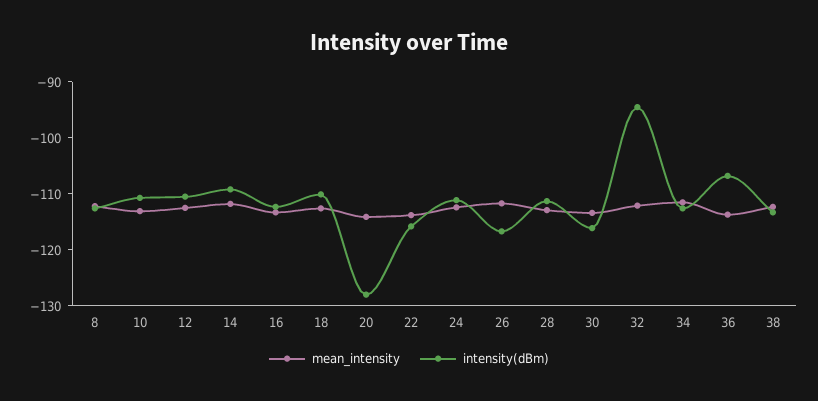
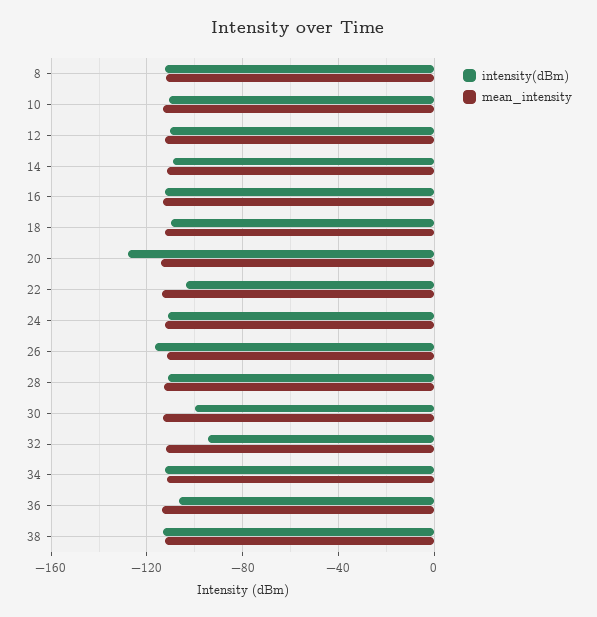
intensity(dBm), 22: -116 -> -105
intensity(dBm), 30: -116 -> -100

